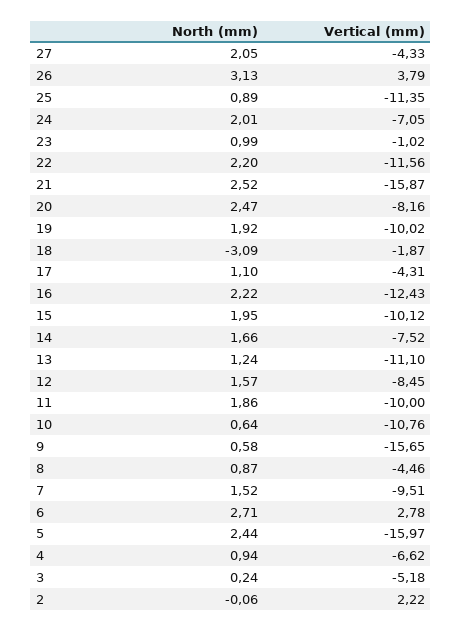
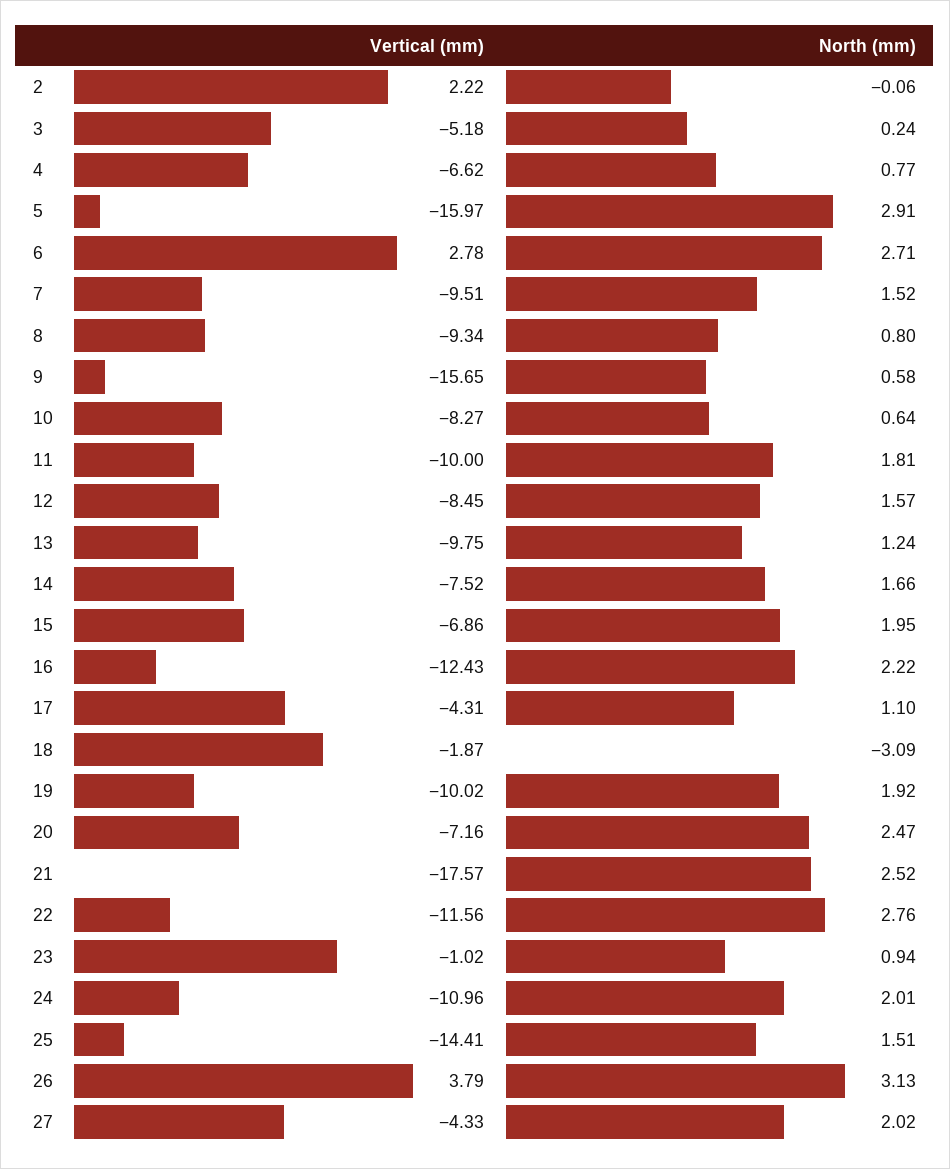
North (mm), 27: 2.05 -> 2.02
North (mm), 25: 0.89 -> 1.51
Vertical (mm), 25: -11.35 -> -14.41
Vertical (mm), 24: -7.05 -> -10.96
North (mm), 23: 0.99 -> 0.94
North (mm), 22: 2.2 -> 2.76
Vertical (mm), 21: -15.87 -> -17.57
Vertical (mm), 20: -8.16 -> -7.16
Vertical (mm), 15: -10.12 -> -6.86
Vertical (mm), 13: -11.1 -> -9.75
North (mm), 11: 1.86 -> 1.81
Vertical (mm), 10: -10.76 -> -8.27
North (mm), 8: 0.87 -> 0.8
Vertical (mm), 8: -4.46 -> -9.34
North (mm), 5: 2.44 -> 2.91
North (mm), 4: 0.94 -> 0.77

